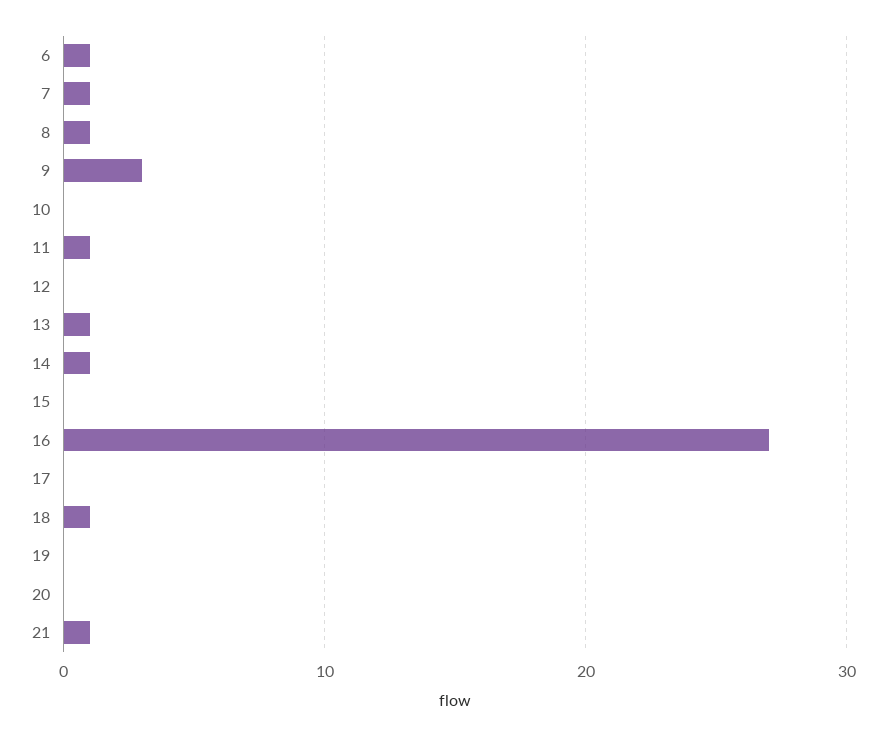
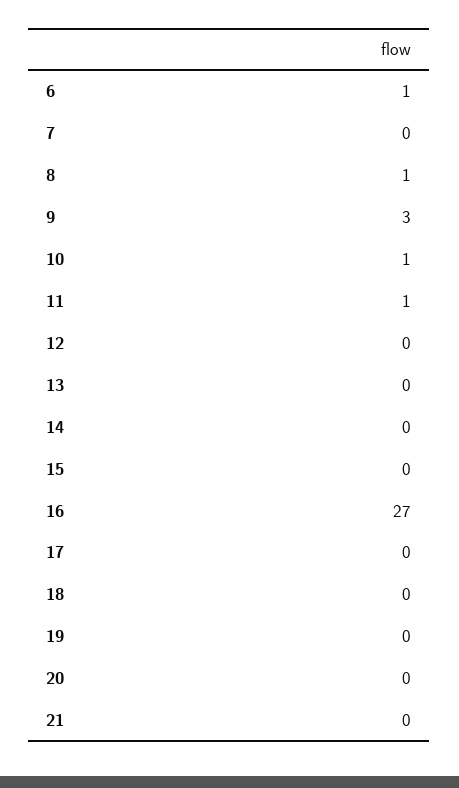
7: 1 -> 0
10: 0 -> 1
13: 1 -> 0
14: 1 -> 0
18: 1 -> 0
21: 1 -> 0

